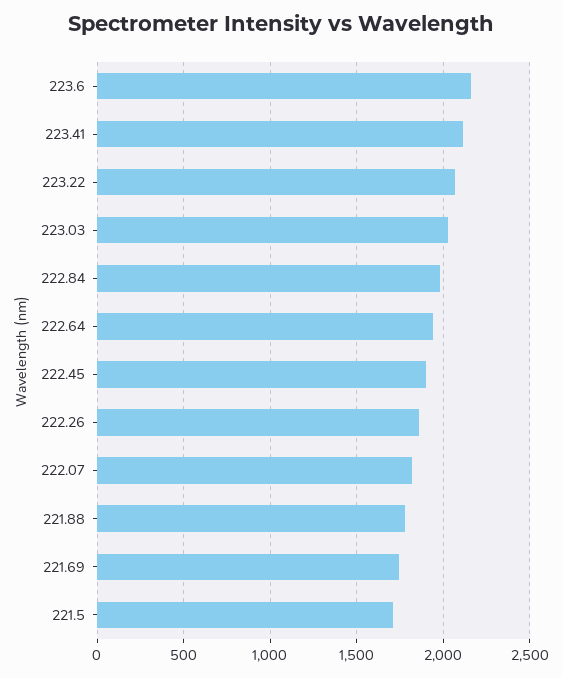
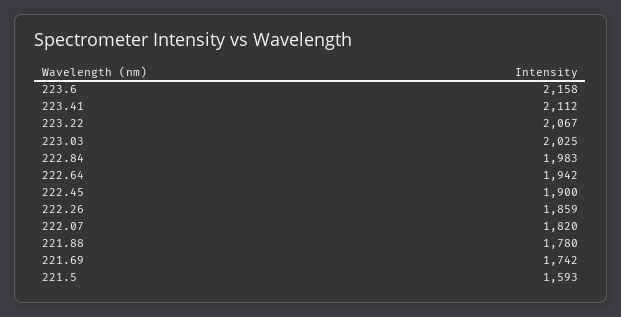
221.5: 1700 -> 1593

